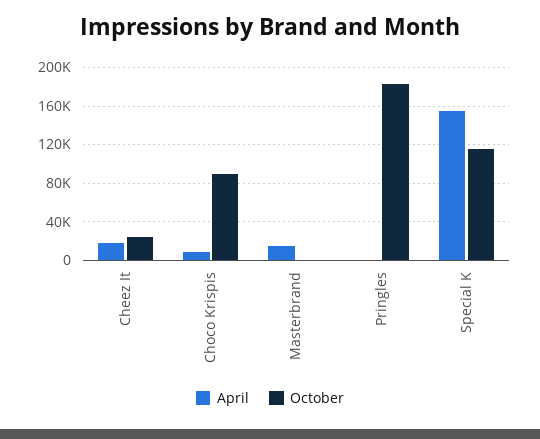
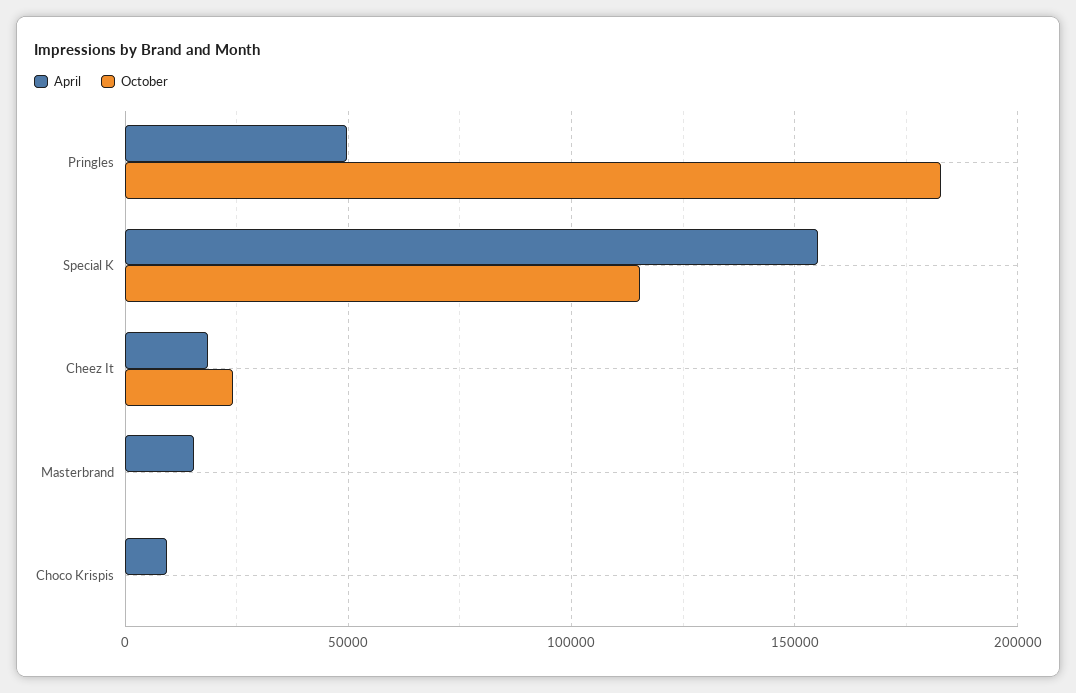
October, Choco Krispis: 90000 -> 0
April, Pringles: 0 -> 50000

